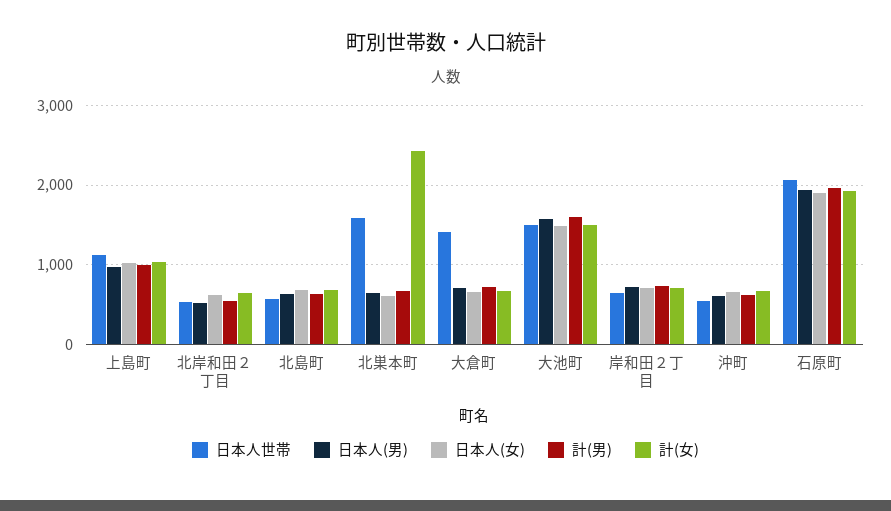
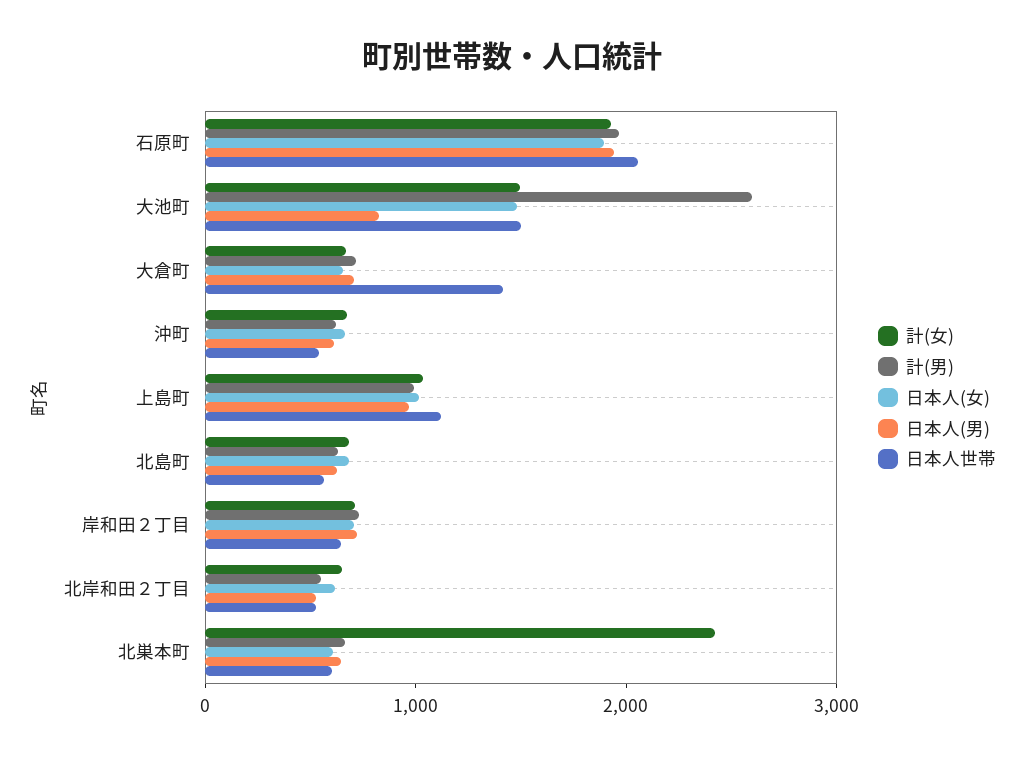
日本人世帯, 北巣本町: 1600 -> 600
日本人(男), 大池町: 1600 -> 800
計(男), 大池町: 1600 -> 2600

